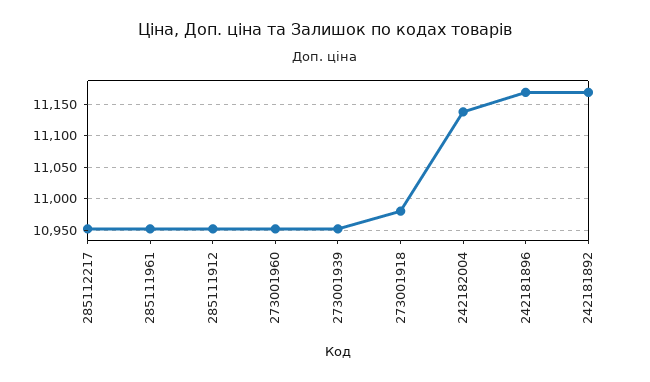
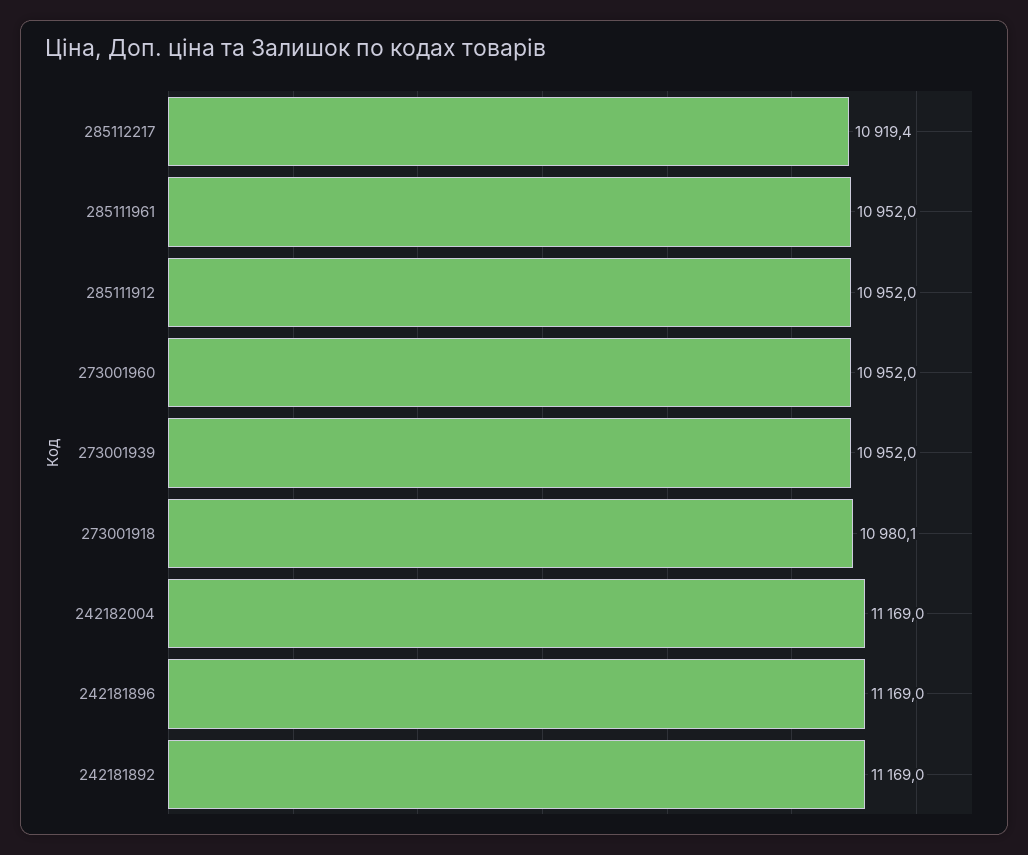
285112217: 10950 -> 10919.4
242182004: 11140 -> 11169

